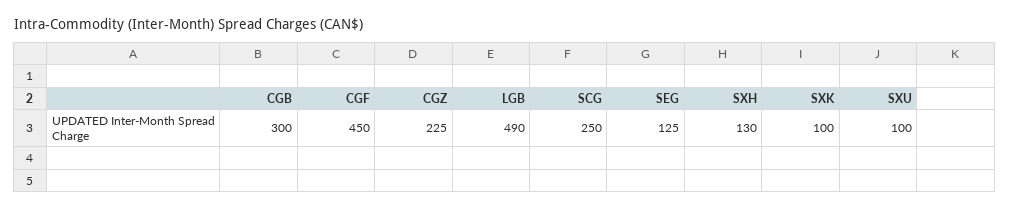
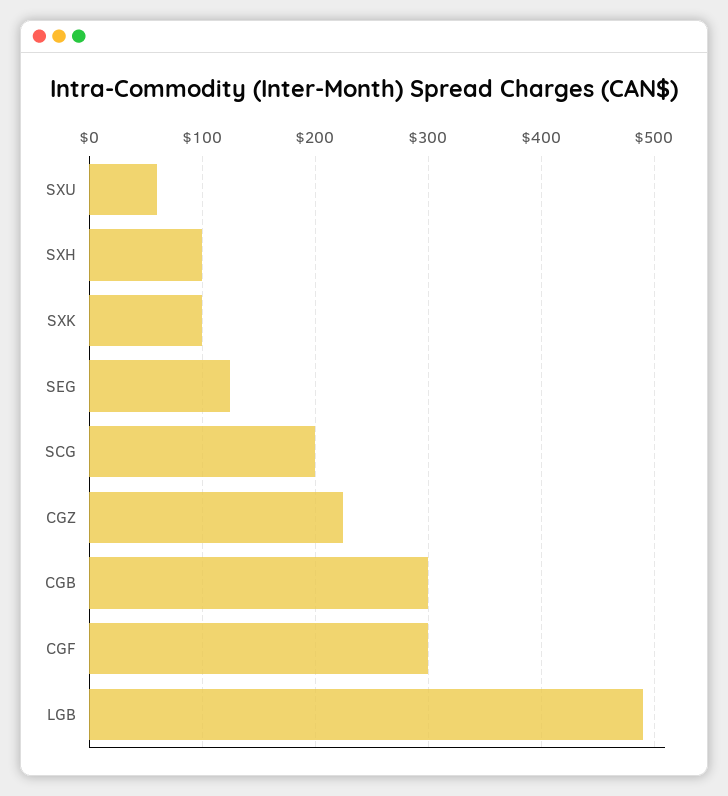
CGF: 450 -> 300
SCG: 250 -> 200
SXH: 130 -> 100
SXU: 100 -> 60

